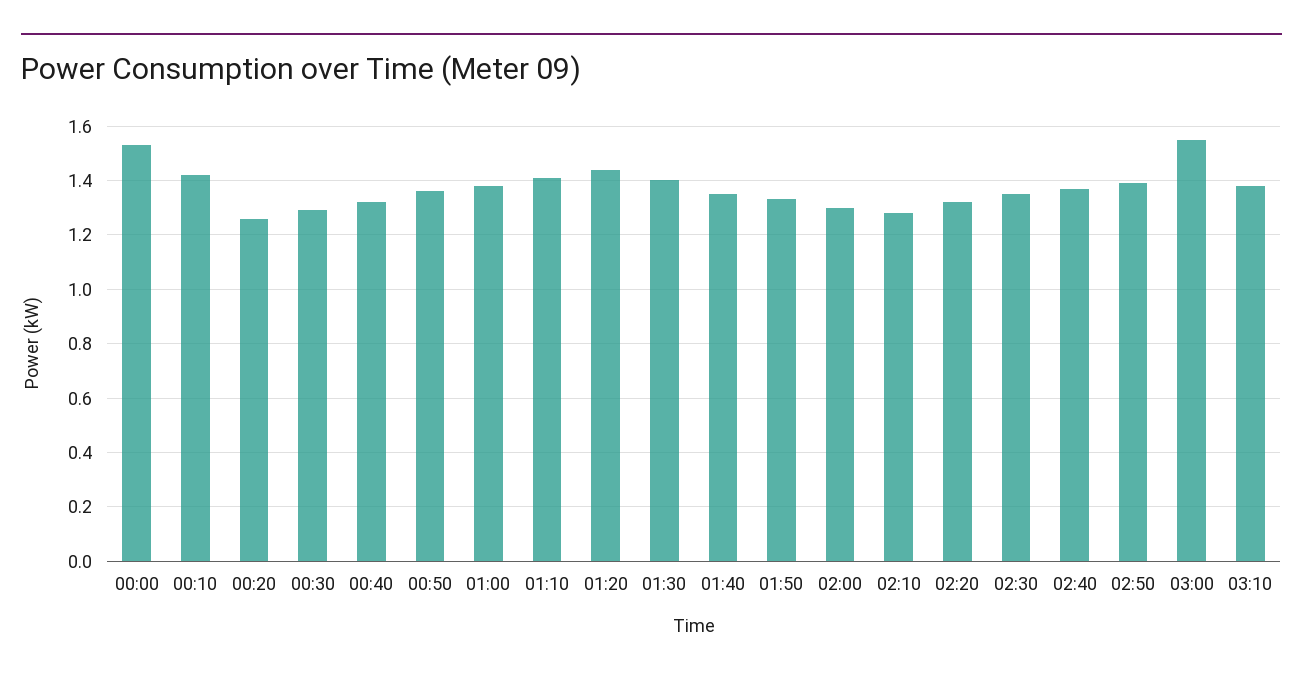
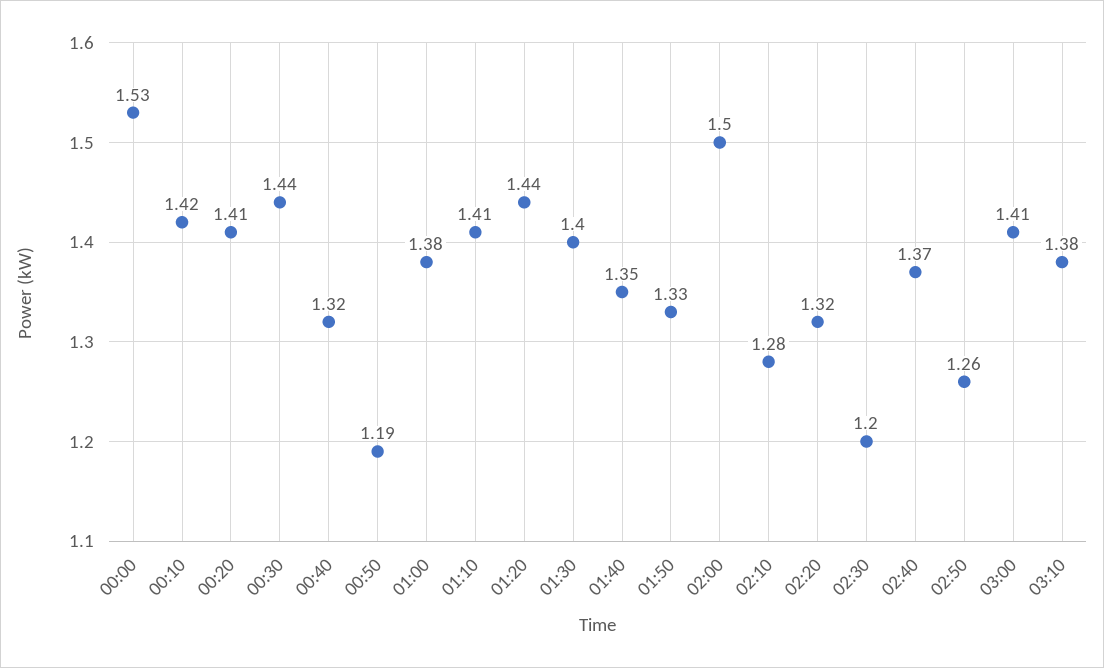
00:20: 1.25 -> 1.41
00:30: 1.3 -> 1.44
00:50: 1.35 -> 1.19
02:00: 1.3 -> 1.5
02:30: 1.35 -> 1.2
02:50: 1.4 -> 1.26
03:00: 1.55 -> 1.41

